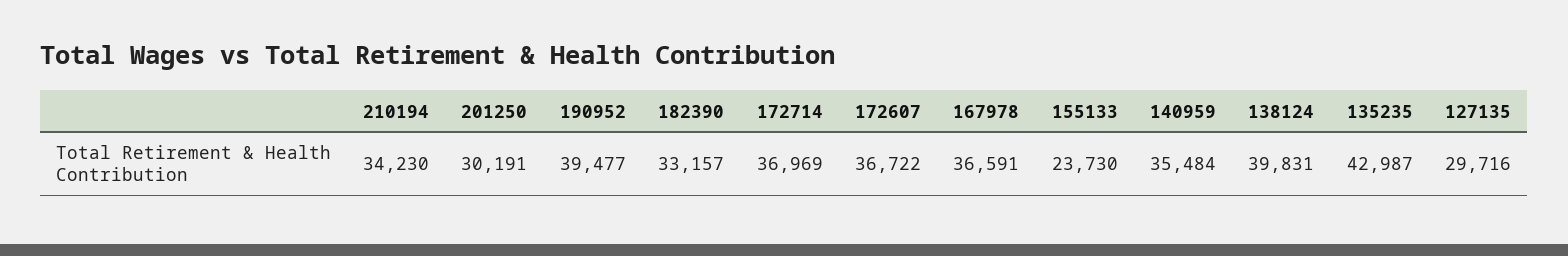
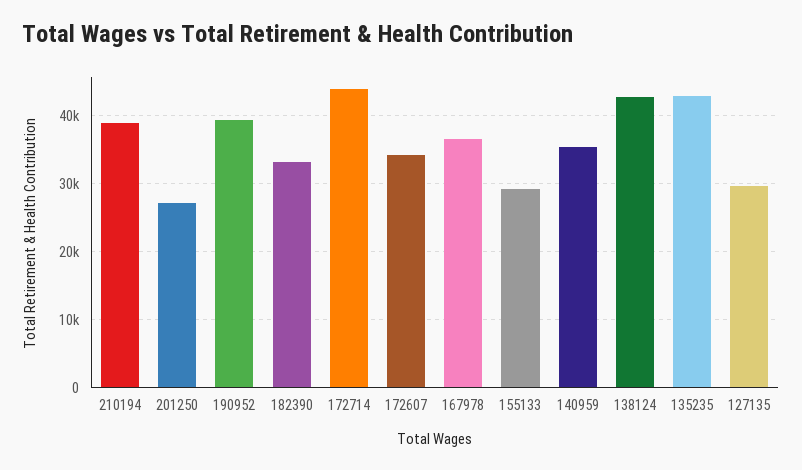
210194: 34230 -> 39000
201250: 30191 -> 27000
172714: 36969 -> 44000
172607: 36722 -> 34000
155133: 23730 -> 29000
138124: 39831 -> 43000

